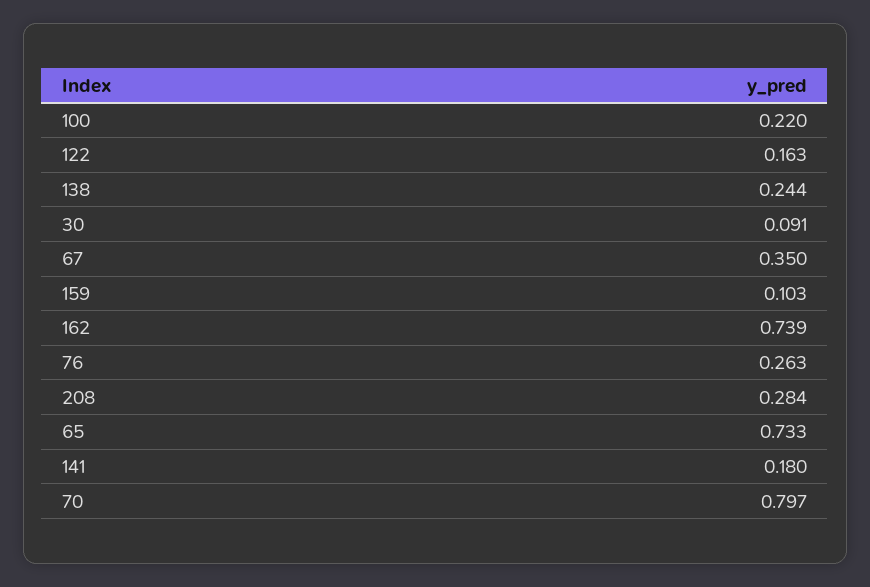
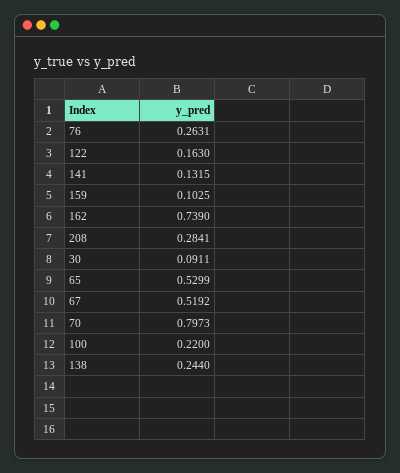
67: 0.35 -> 0.5192
65: 0.733 -> 0.5299
141: 0.18 -> 0.1315

